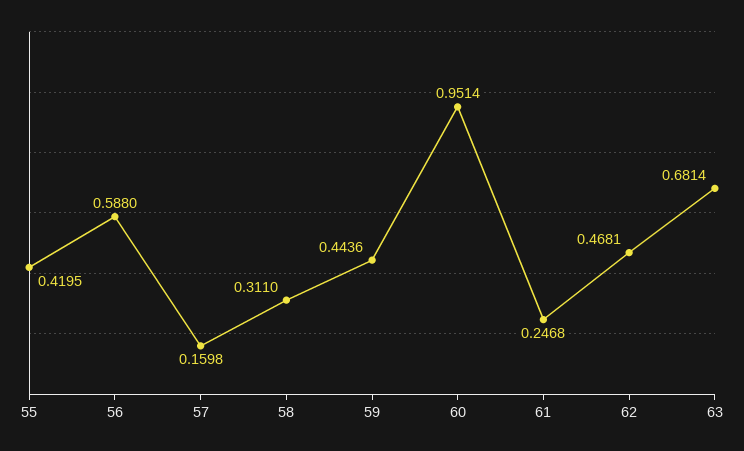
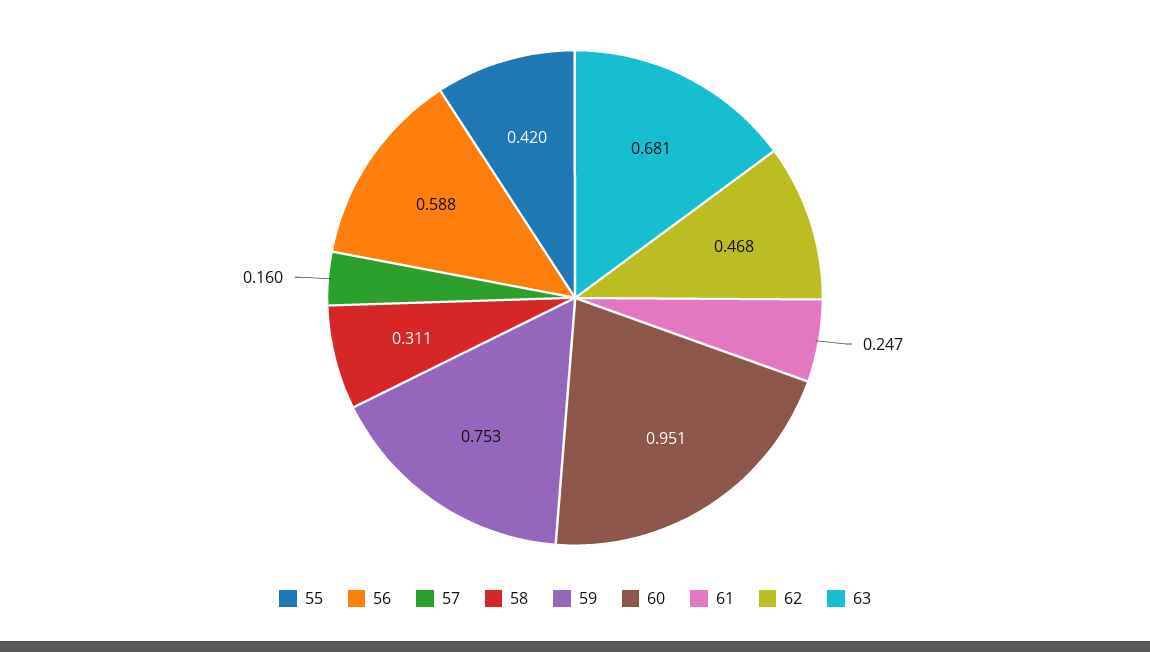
59: 0.4436 -> 0.753

